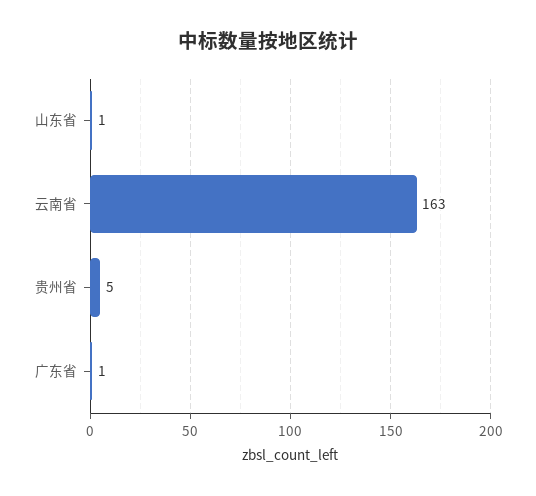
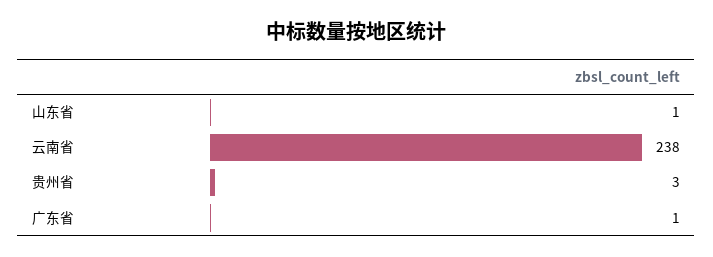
云南省: 163 -> 238
贵州省: 5 -> 3

